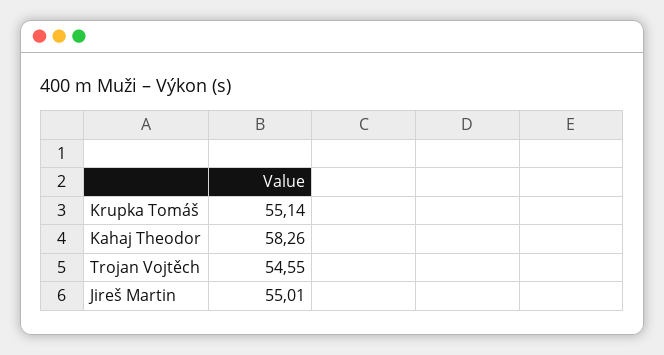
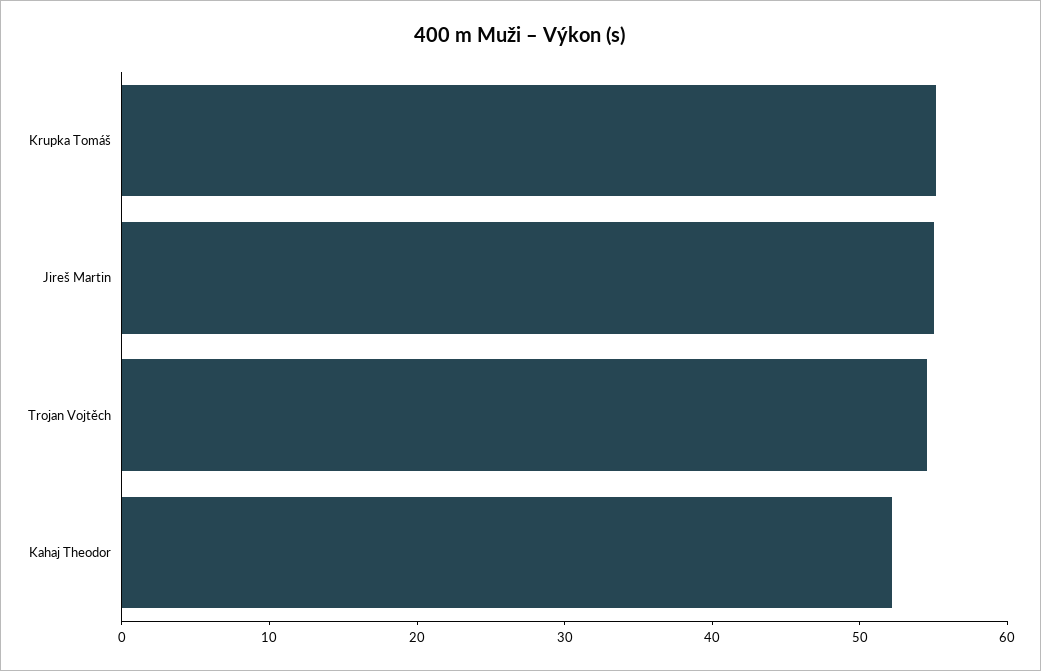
Kahaj Theodor: 58.26 -> 52

